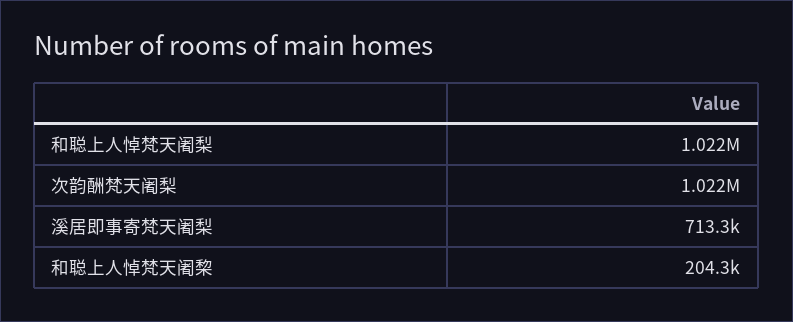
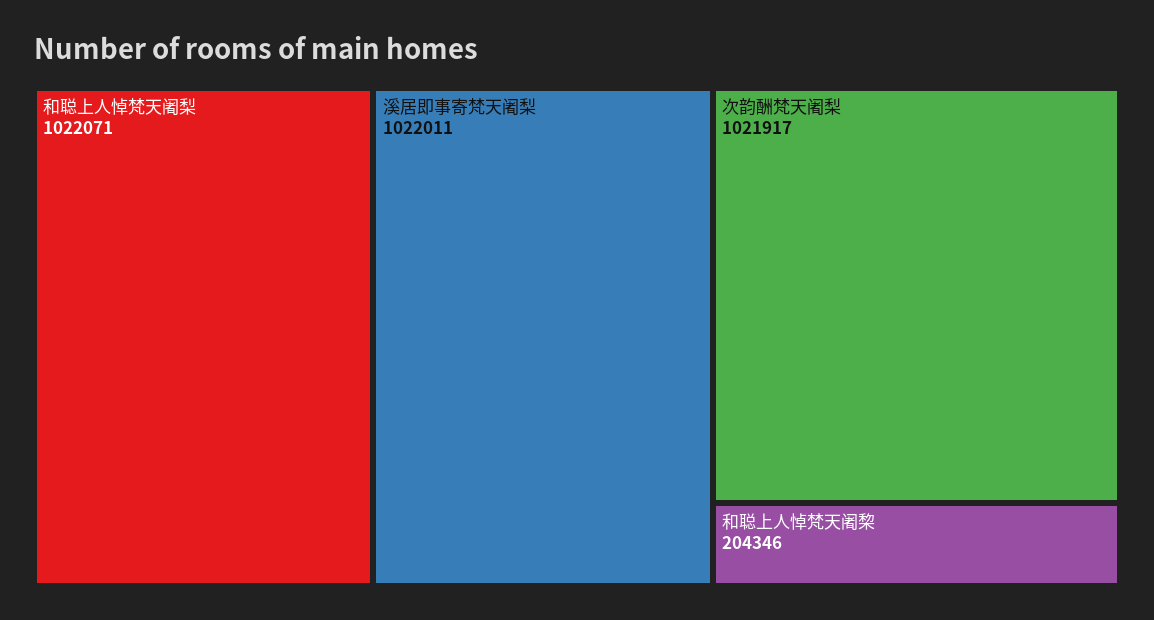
溪居即事寄梵天阇梨: 713300 -> 1022011

